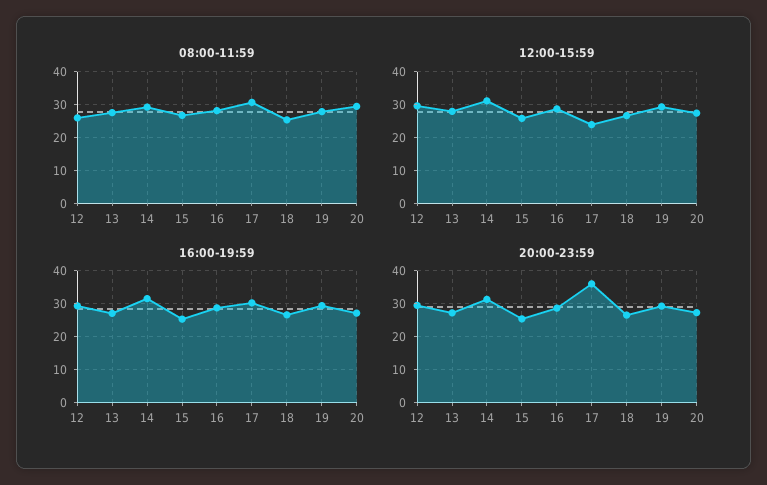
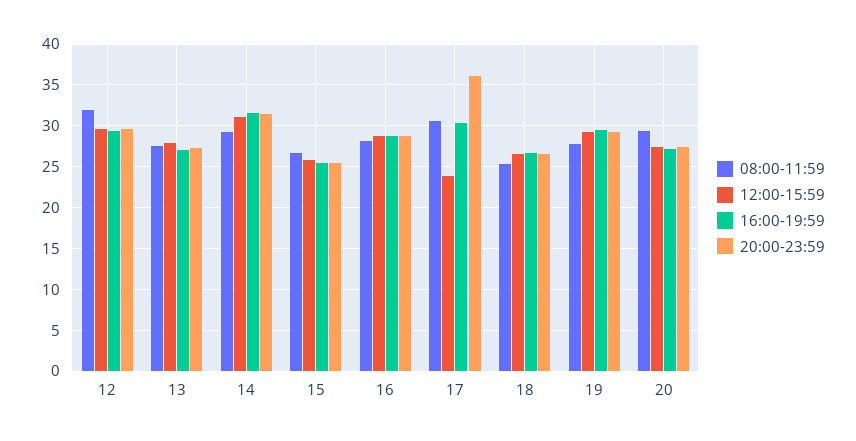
08:00-11:59, 12: 26 -> 32

